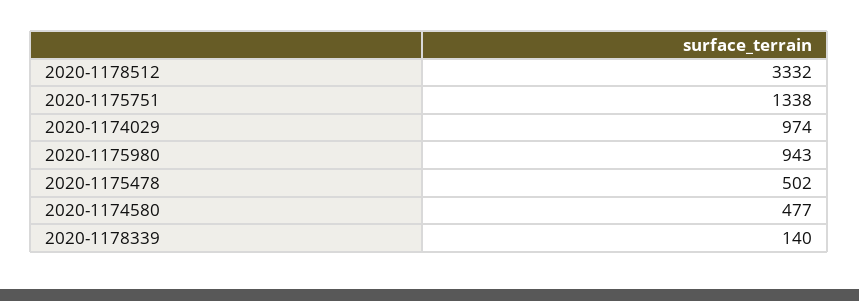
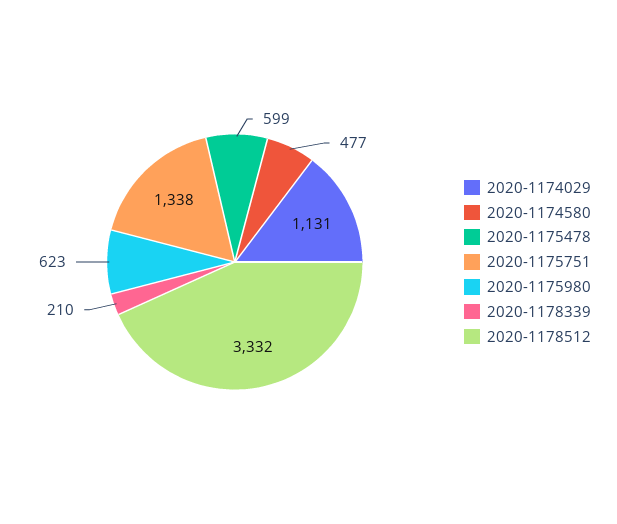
2020-1174029: 974 -> 1131
2020-1175980: 943 -> 623
2020-1175478: 502 -> 599
2020-1178339: 140 -> 210

